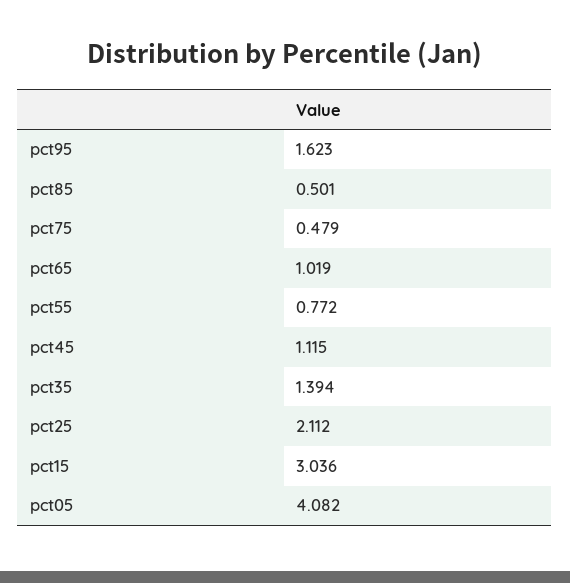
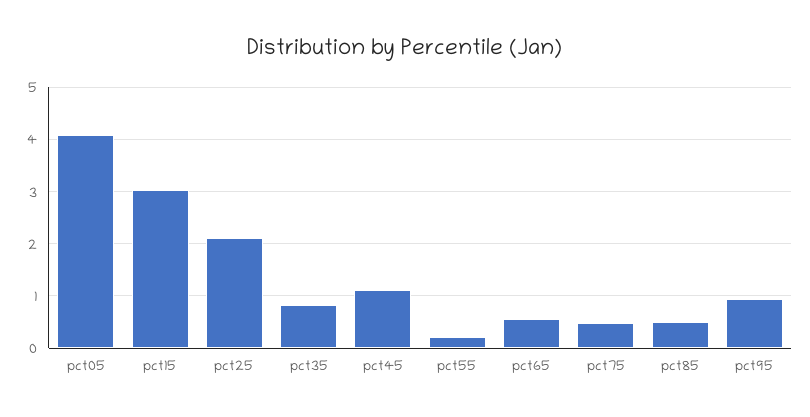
pct95: 1.623 -> 1
pct65: 1.019 -> 0.6
pct55: 0.772 -> 0.2
pct35: 1.394 -> 0.8

